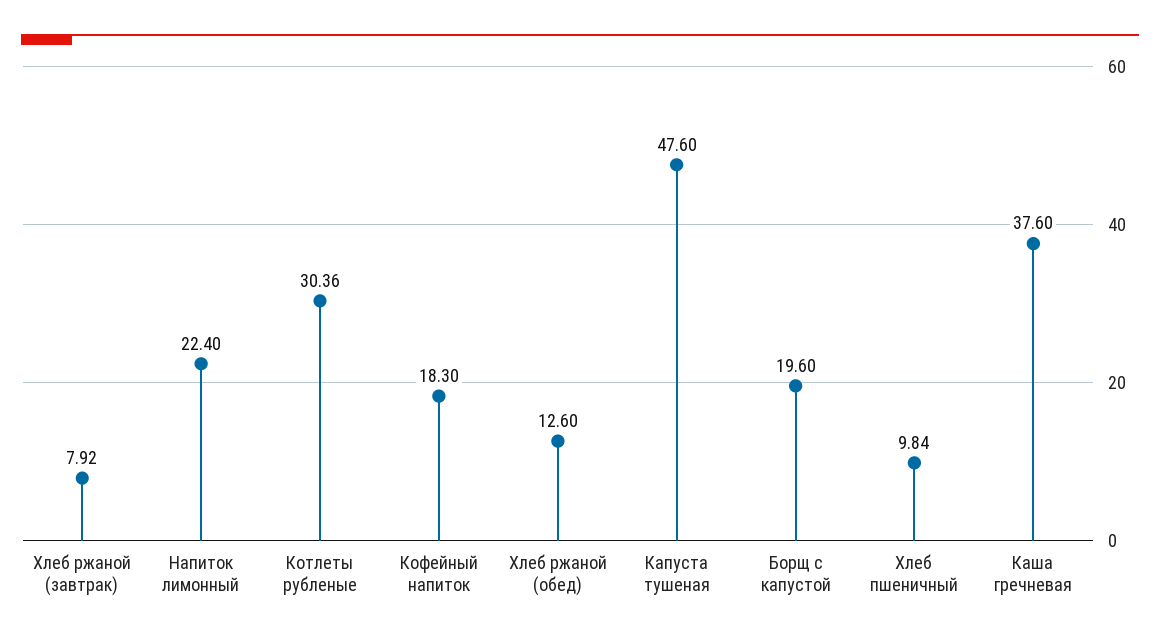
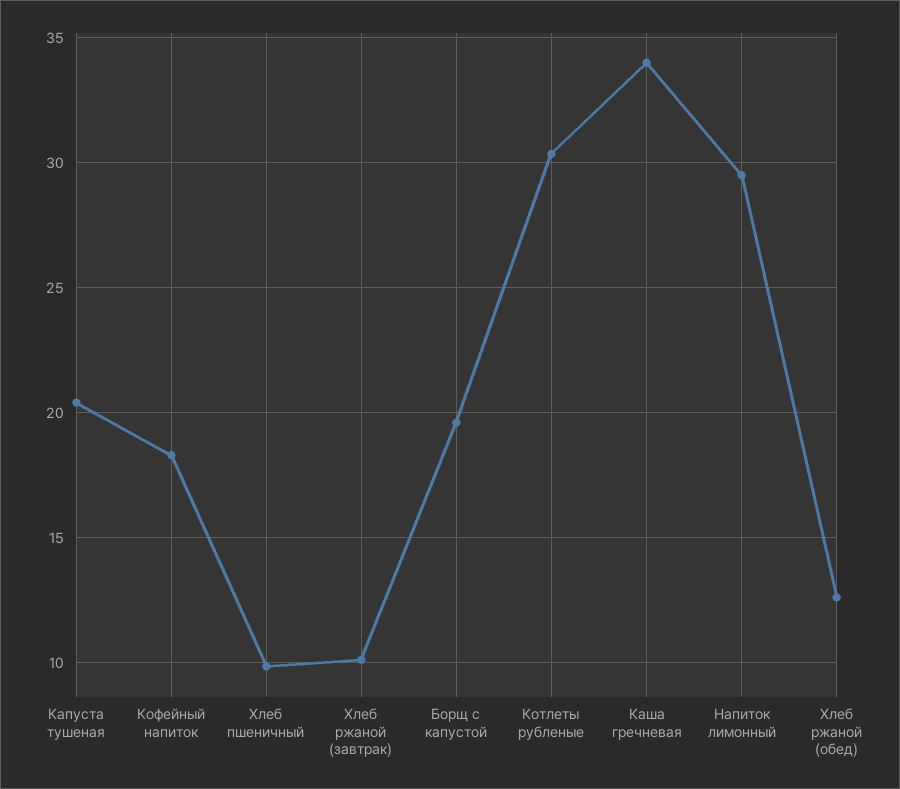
Хлеб ржаной (завтрак): 7.92 -> 10
Напиток лимонный: 22.4 -> 29.5
Капуста тушеная: 47.6 -> 20.5
Каша гречневая: 37.6 -> 34

